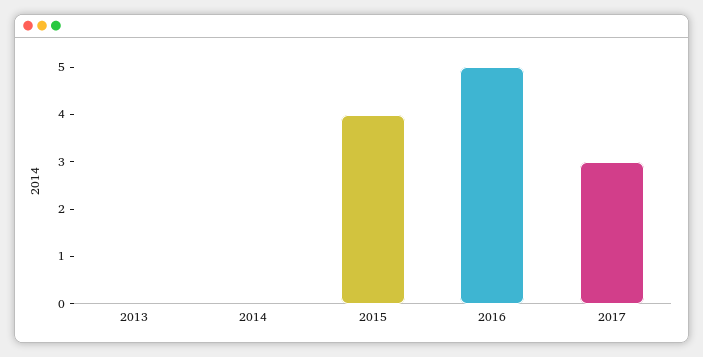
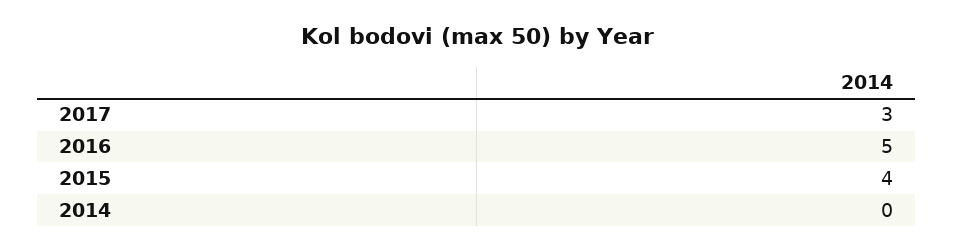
2013: 0 -> none

